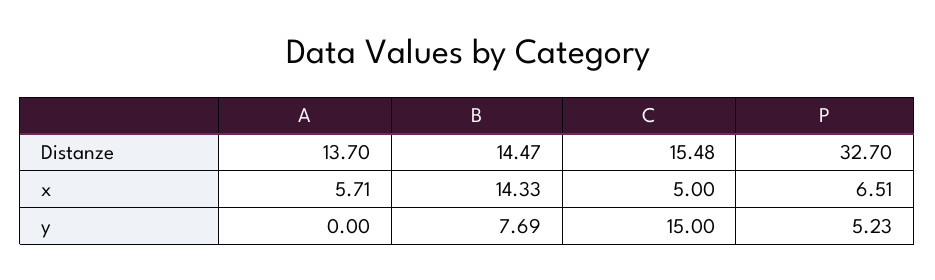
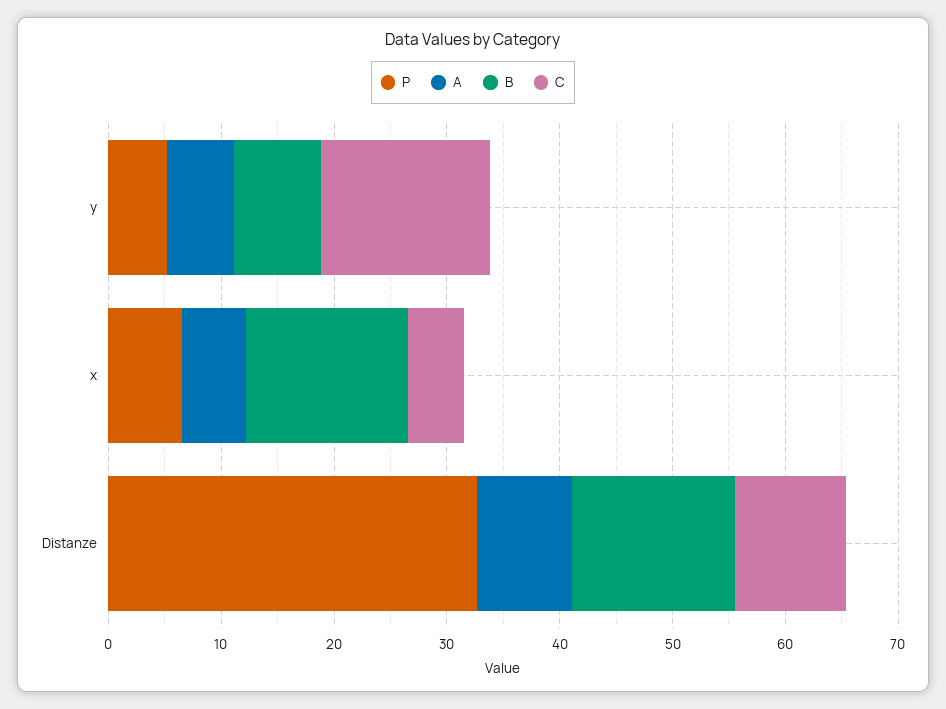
A, Distanze: 13.7 -> 8
C, Distanze: 15.48 -> 10
A, y: 0 -> 6

